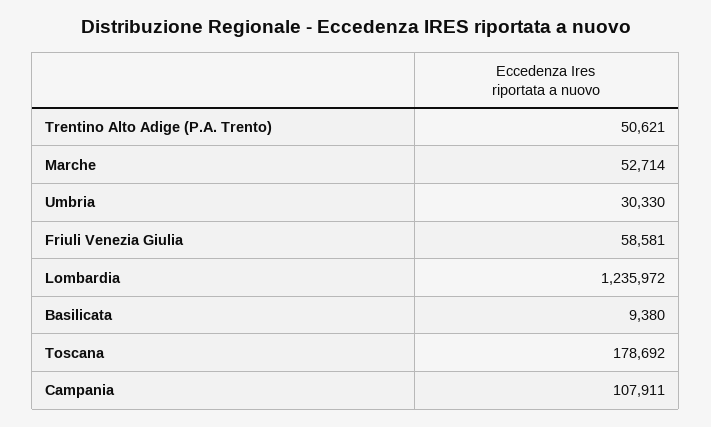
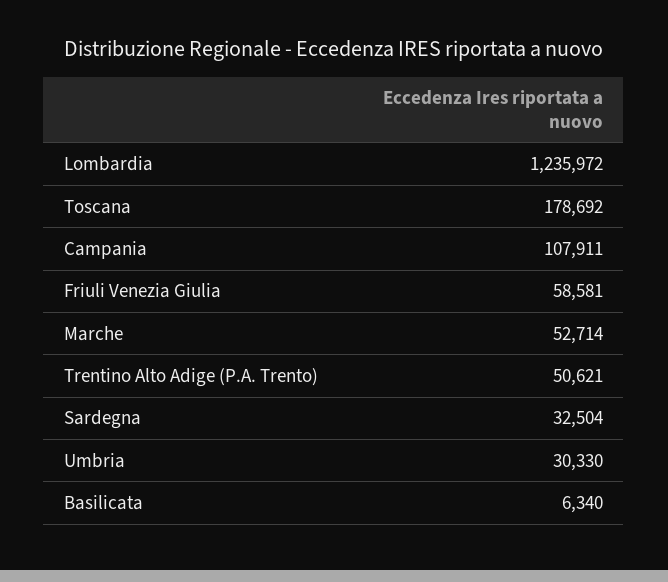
Basilicata: 9380 -> 6340
Sardegna: none -> 32504

